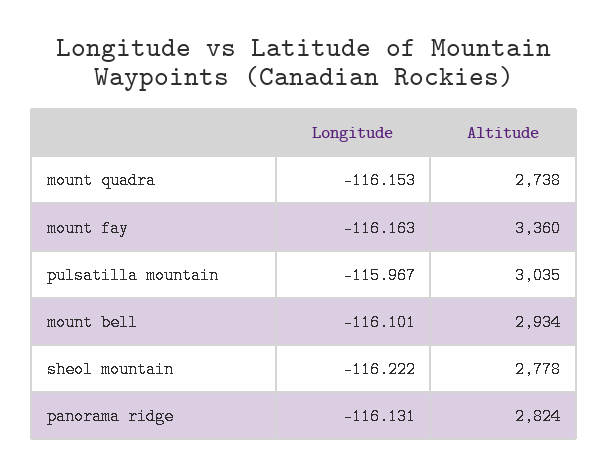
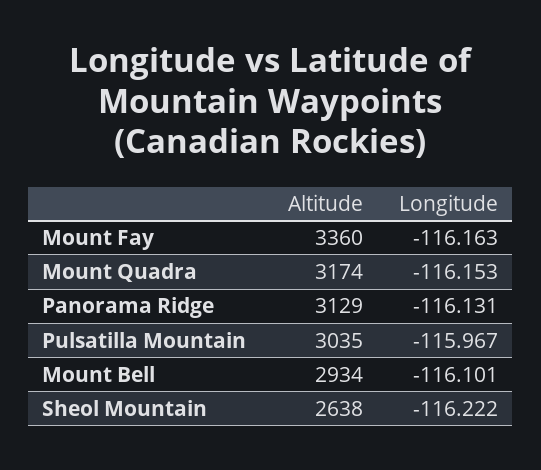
Altitude, mount quadra: 2738 -> 3174
Altitude, sheol mountain: 2778 -> 2638
Altitude, panorama ridge: 2824 -> 3129

